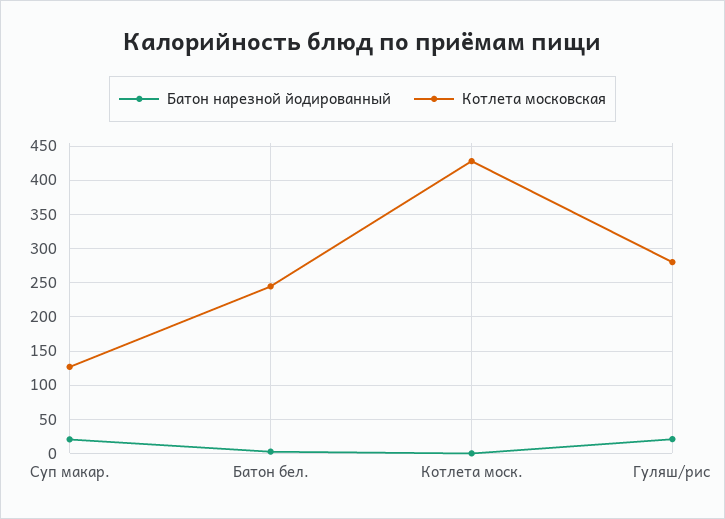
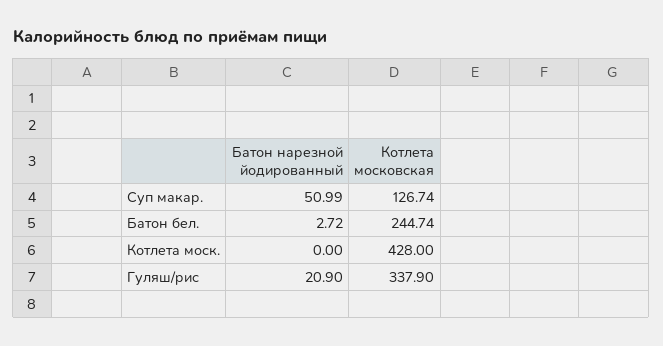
Батон нарезной йодированный, Суп макар.: 20 -> 50.99
Котлета московская, Гуляш/рис: 280 -> 337.9

